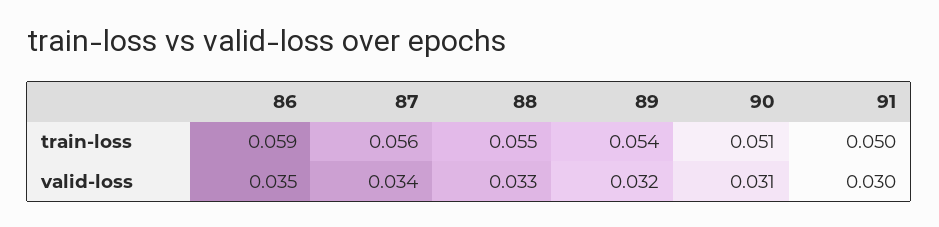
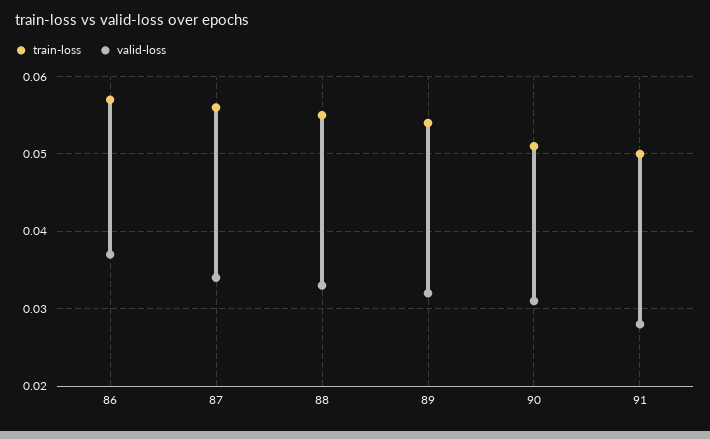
train-loss, 86: 0.059 -> 0.057
valid-loss, 86: 0.035 -> 0.037
valid-loss, 91: 0.03 -> 0.028

